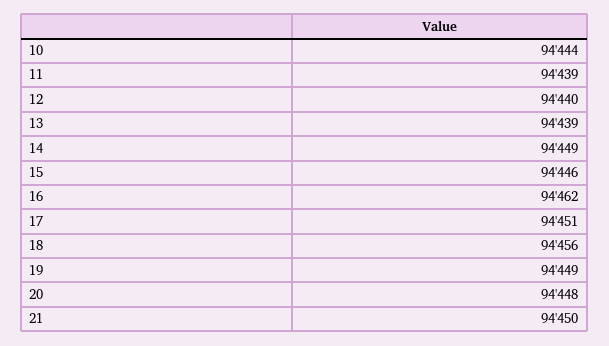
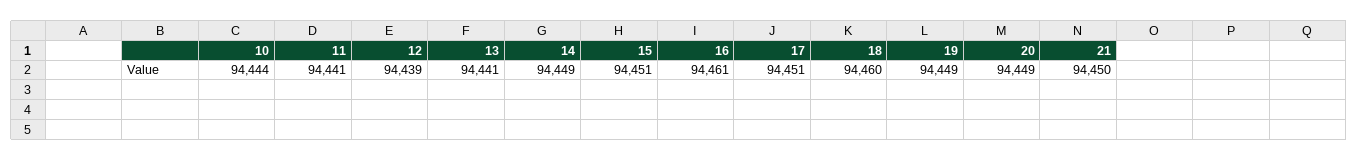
11: 94439 -> 94441
12: 94440 -> 94439
13: 94439 -> 94441
15: 94446 -> 94451
16: 94462 -> 94461
18: 94456 -> 94460
20: 94448 -> 94449

